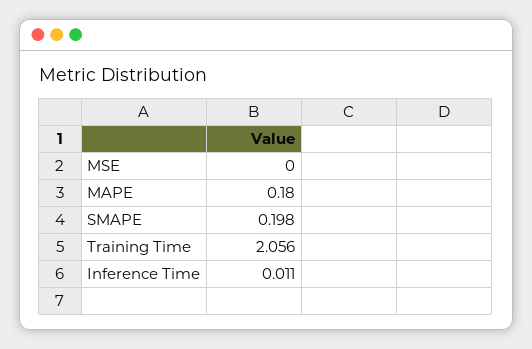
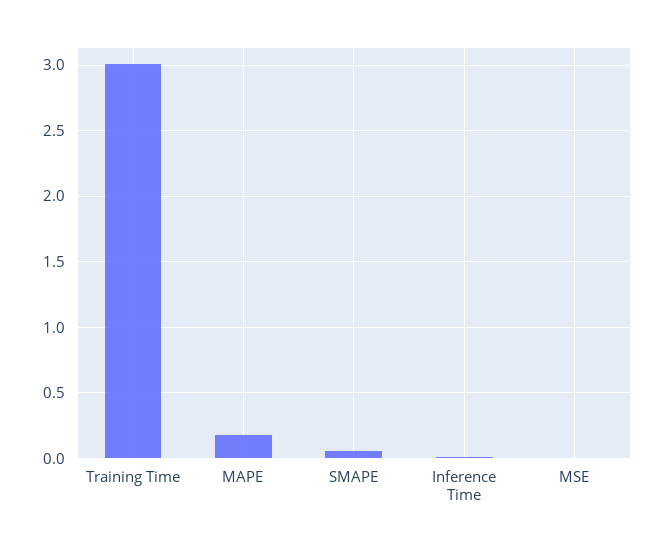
SMAPE: 0.198 -> 0.05
Training Time: 2.056 -> 3

